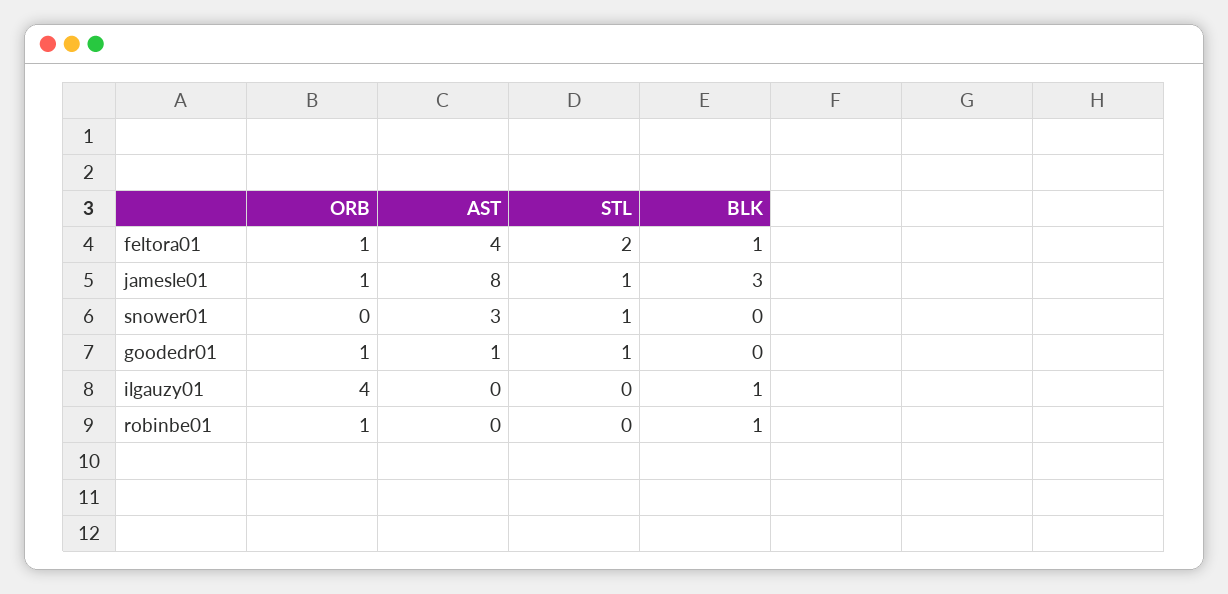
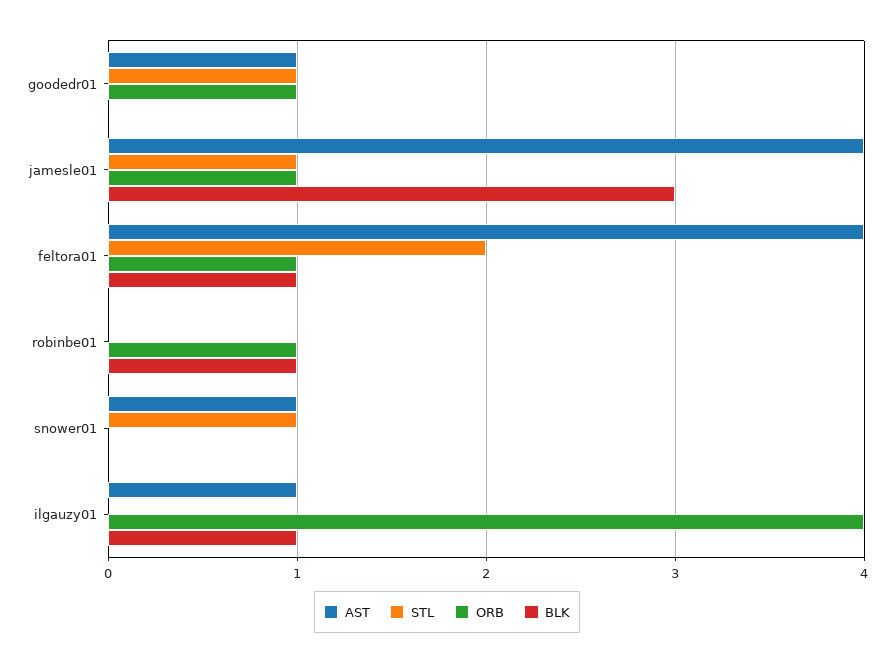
AST, jamesle01: 8 -> 4
AST, snower01: 3 -> 1
AST, ilgauzy01: 0 -> 1

